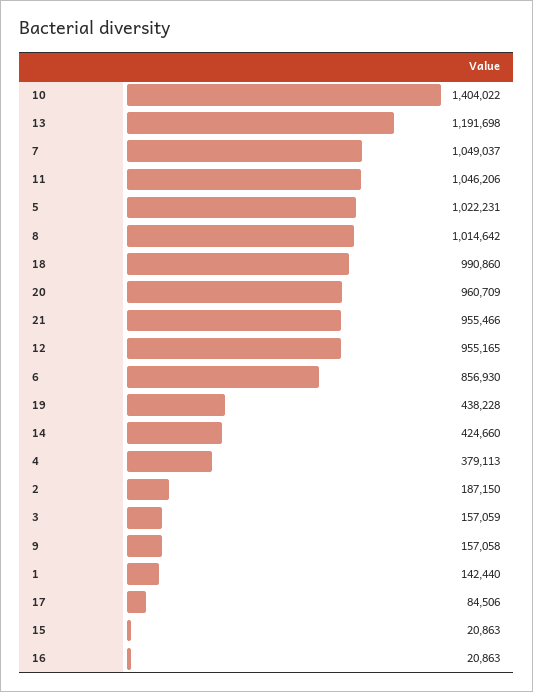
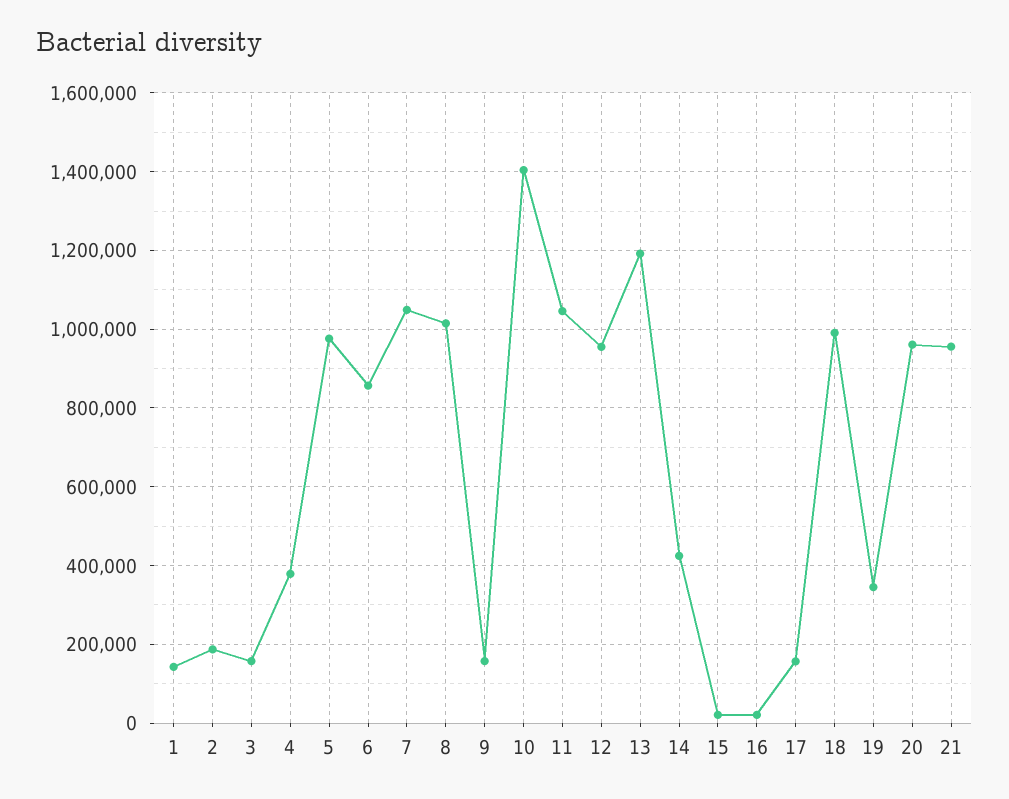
5: 1022231 -> 980000
19: 438228 -> 340000
17: 84506 -> 160000

